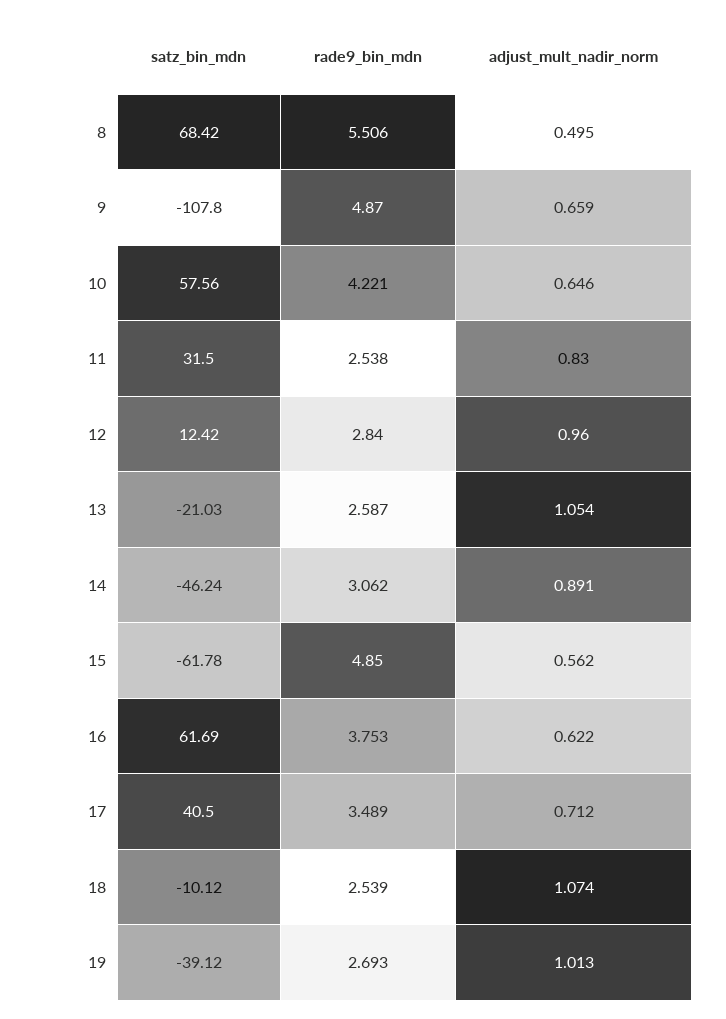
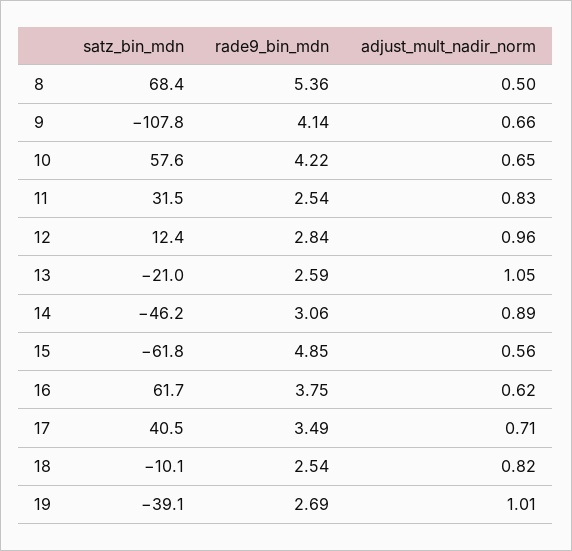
rade9_bin_mdn, 8: 5.506 -> 5.36
rade9_bin_mdn, 9: 4.87 -> 4.14
adjust_mult_nadir_norm, 18: 1.074 -> 0.82

